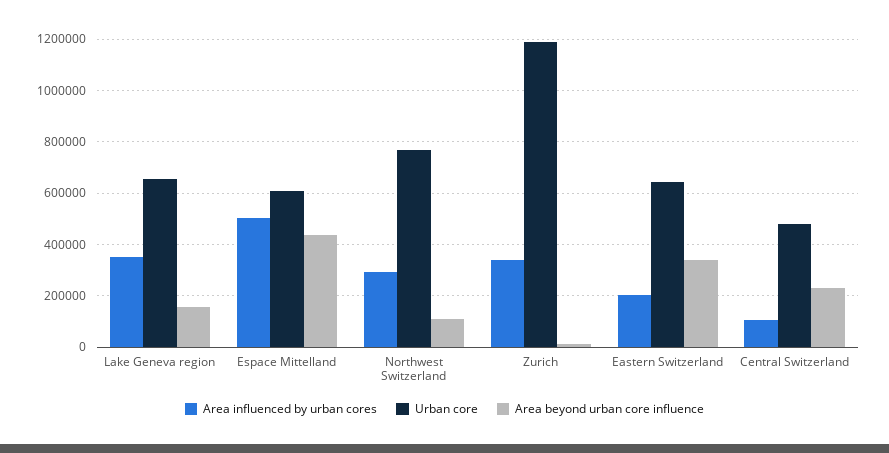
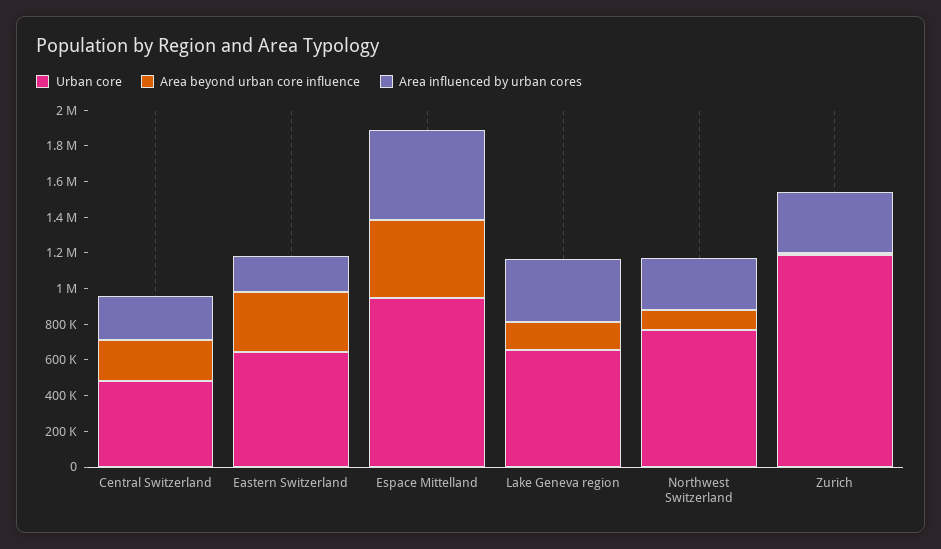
Urban core, Espace Mittelland: 600000 -> 950000
Area influenced by urban cores, Central Switzerland: 100000 -> 250000

